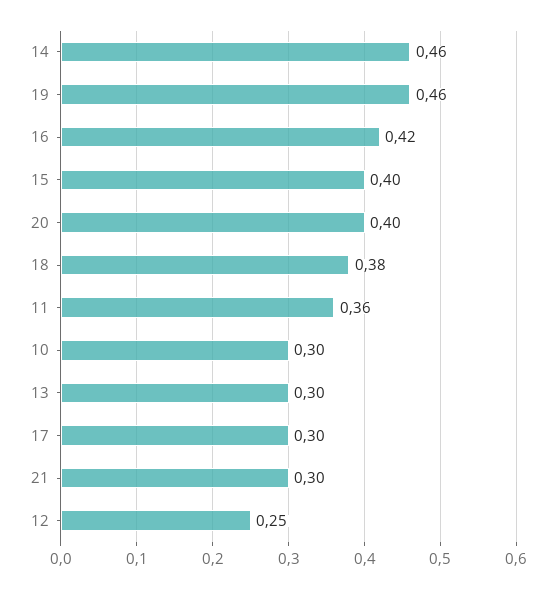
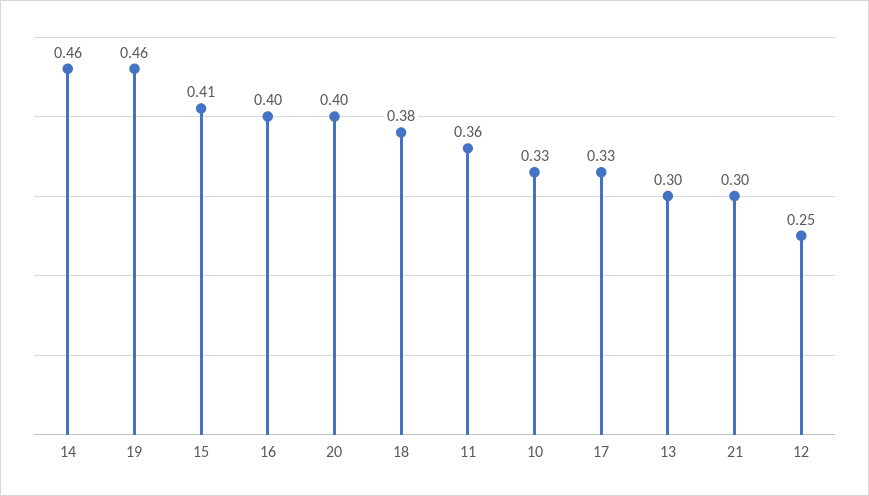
16: 0.42 -> 0.4
15: 0.4 -> 0.41
10: 0.3 -> 0.33
17: 0.3 -> 0.33

